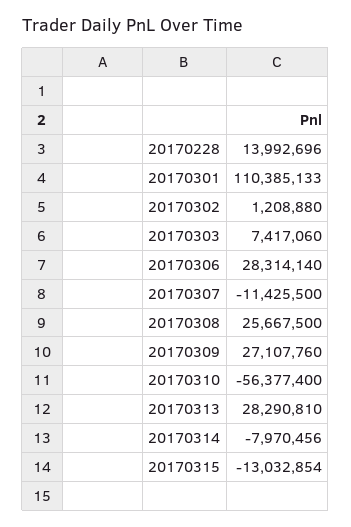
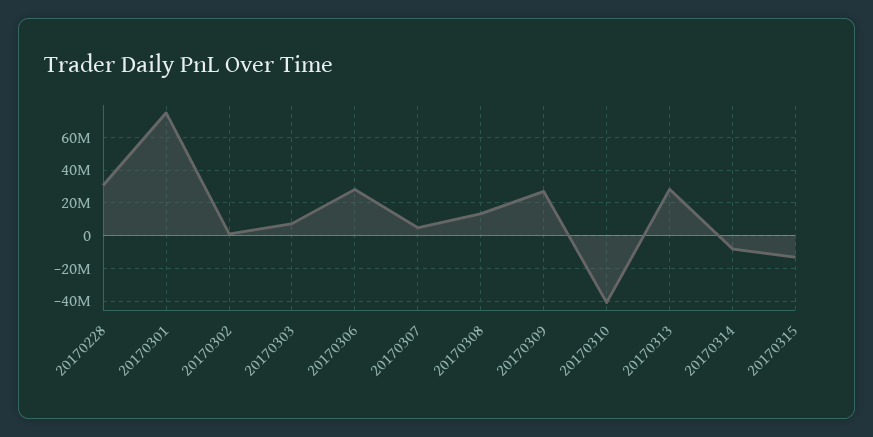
20170228: 13992696 -> 30000000
20170301: 110385133 -> 75000000
20170307: -11425500 -> 5000000
20170308: 25667500 -> 15000000
20170310: -56377400 -> -40000000

